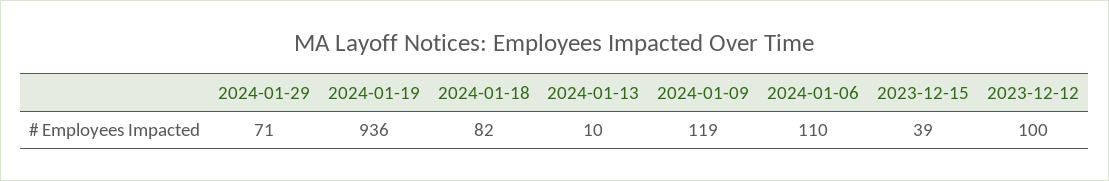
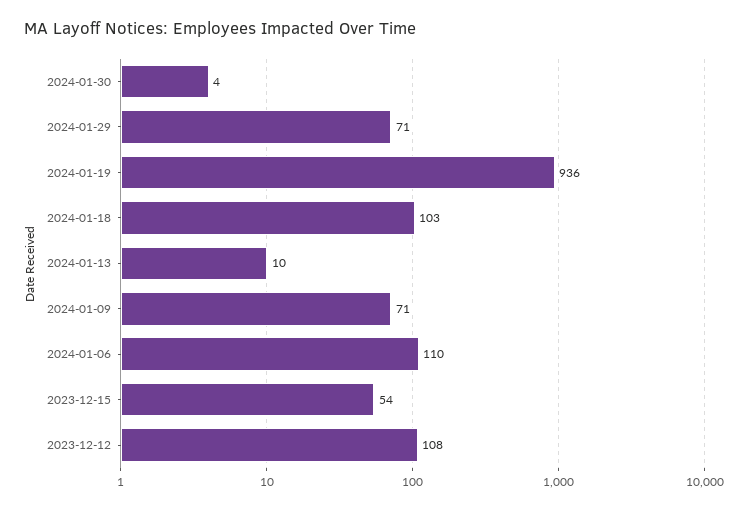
2024-01-18: 82 -> 103
2024-01-09: 119 -> 71
2023-12-15: 39 -> 54
2023-12-12: 100 -> 108
2024-01-30: none -> 4

